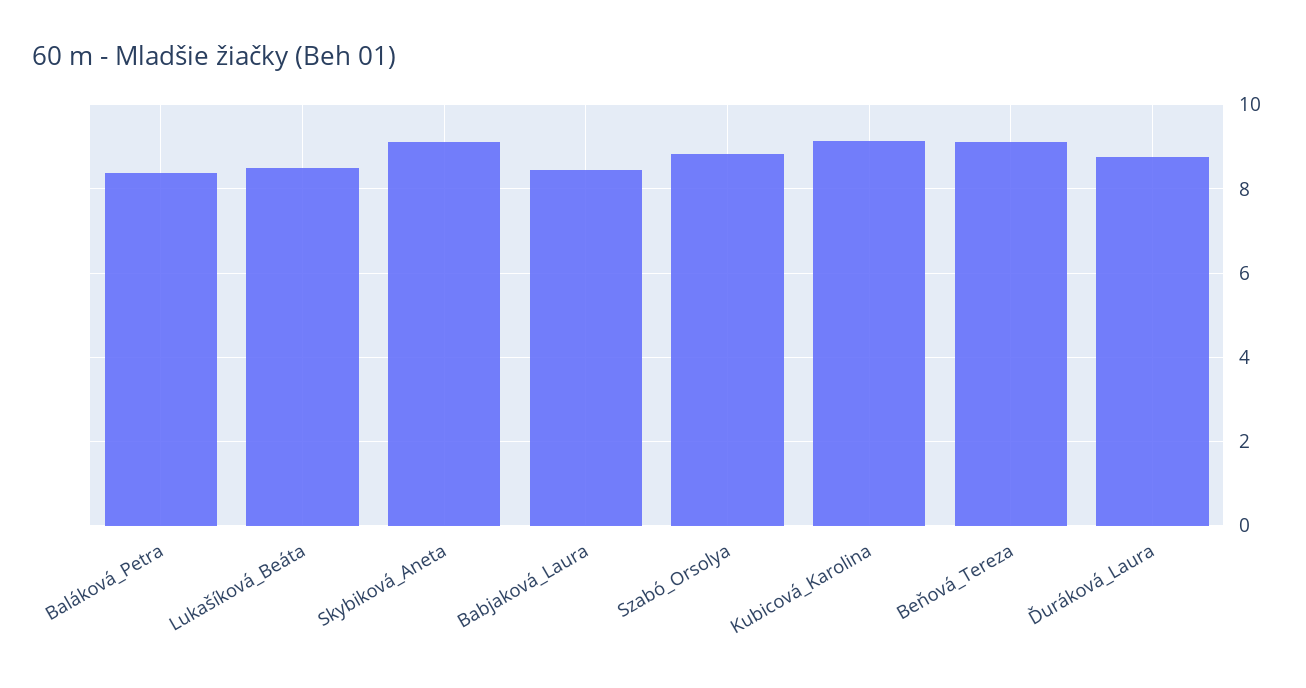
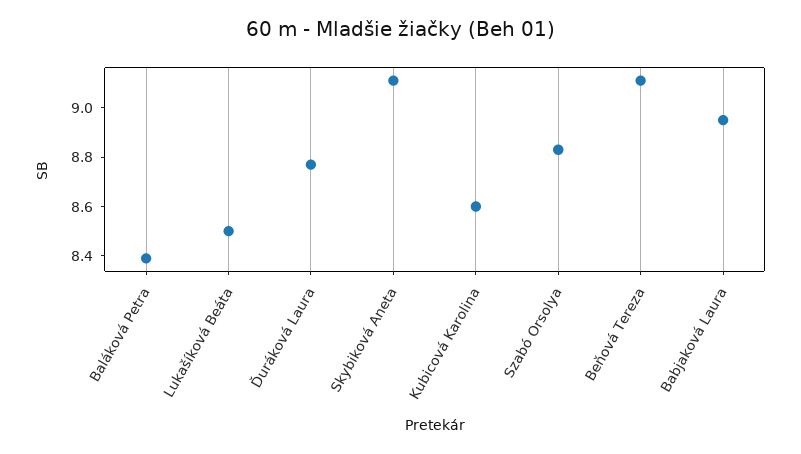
Babjaková_Laura: 8.4 -> 8.95
Kubicová_Karolina: 9.2 -> 8.6

